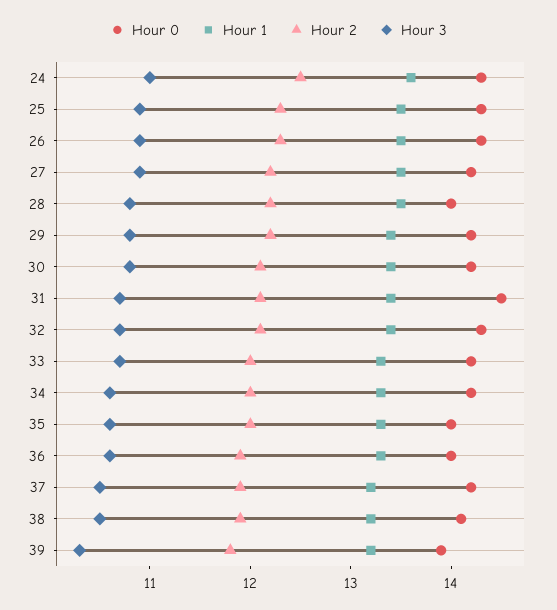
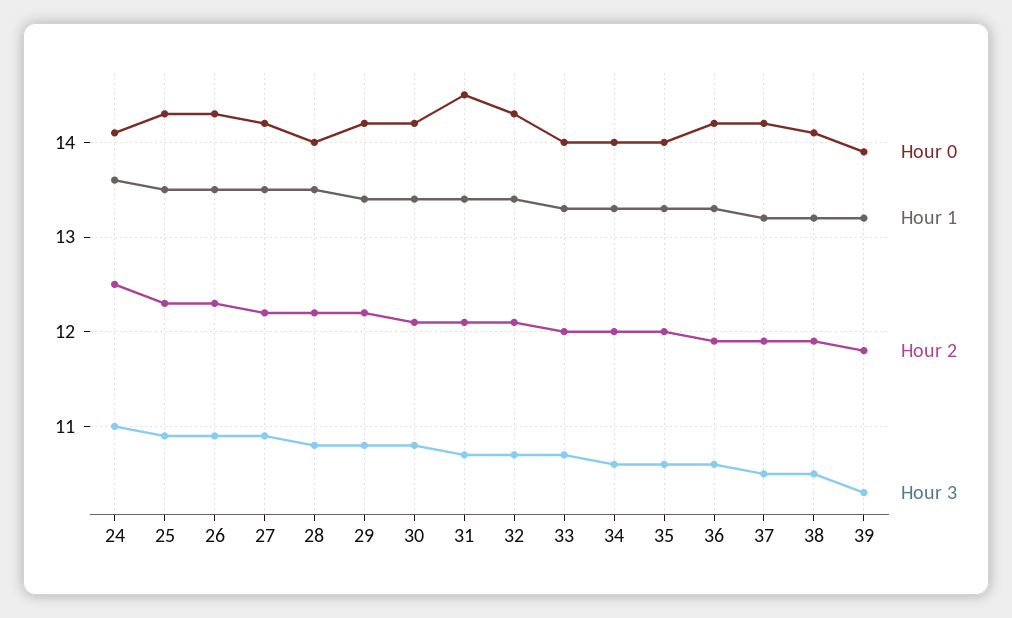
Hour 0, 24: 14.3 -> 14.1
Hour 0, 33: 14.2 -> 14
Hour 0, 34: 14.2 -> 14
Hour 0, 36: 14 -> 14.2

